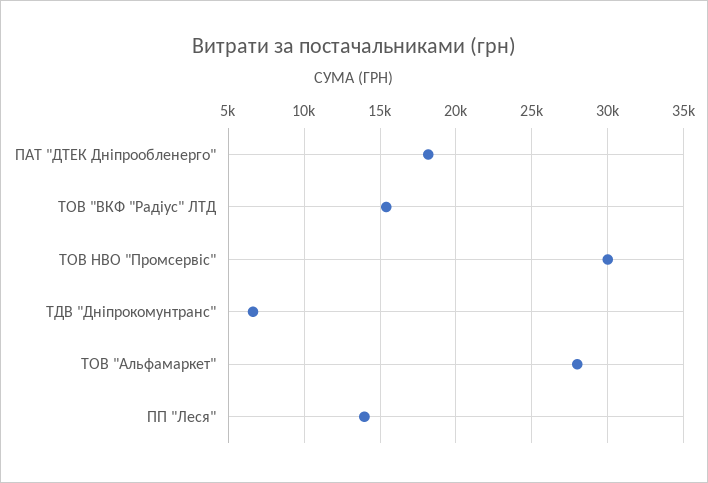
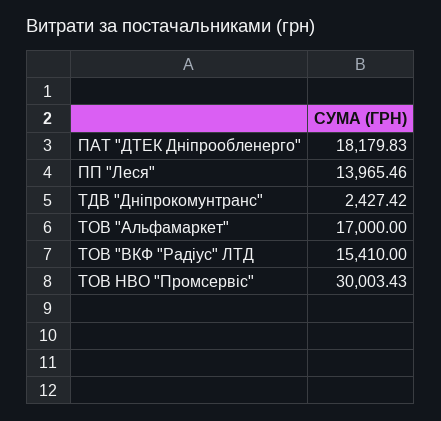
ТДВ "Дніпрокомунтранс": 6500 -> 2427.42
ТОВ "Альфамаркет": 28000 -> 17000

